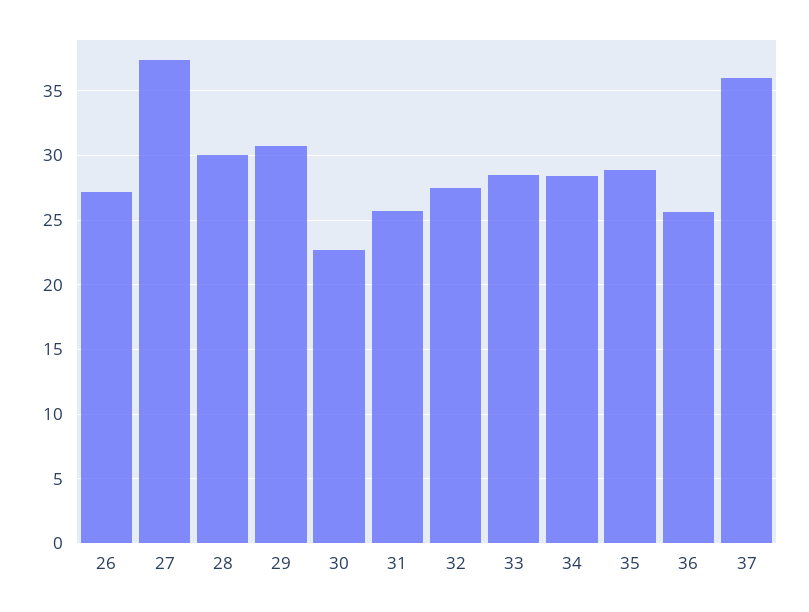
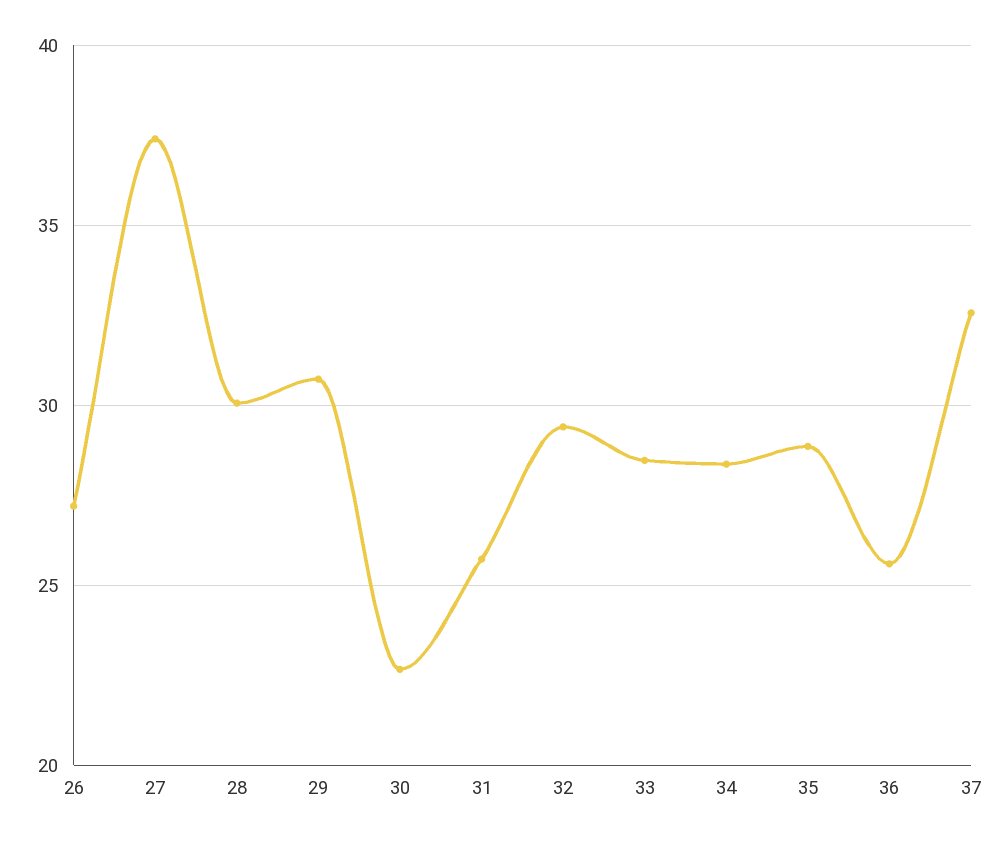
32: 27.5 -> 29.5
37: 36 -> 32.5

